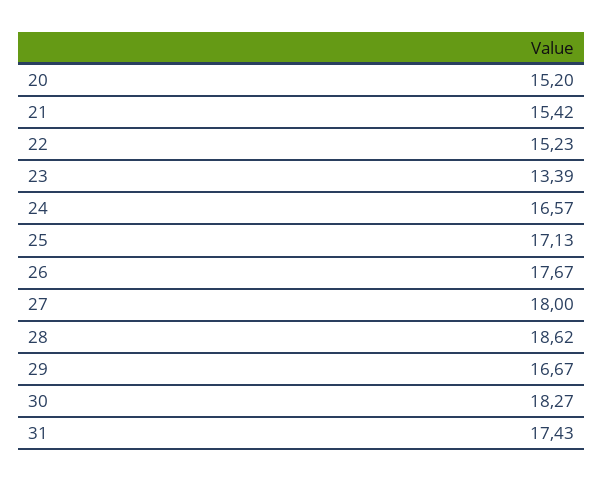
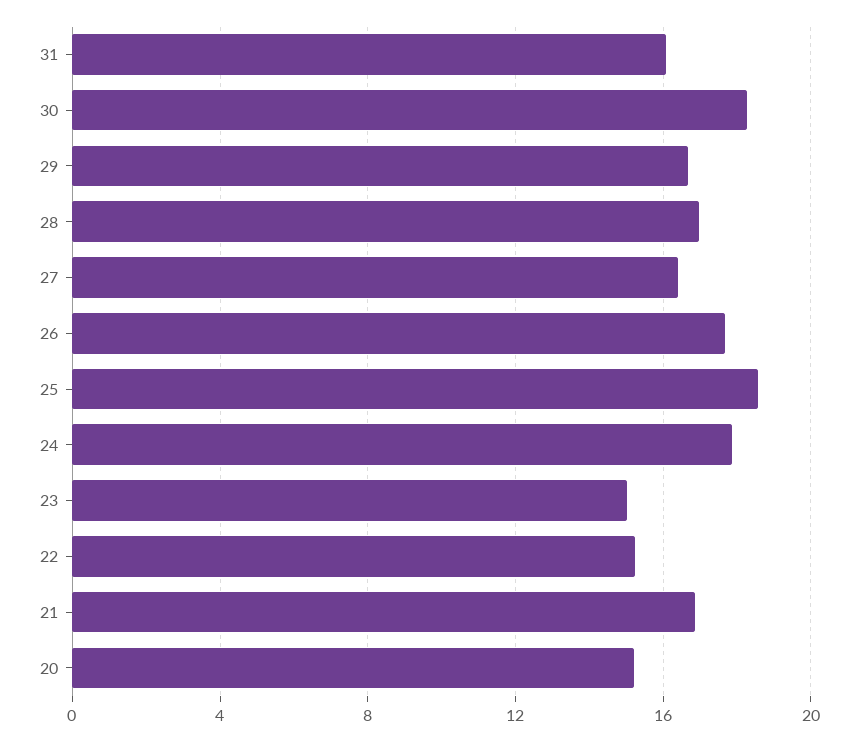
21: 15.42 -> 17
23: 13.39 -> 15
24: 16.57 -> 18
25: 17.13 -> 18.5
27: 18 -> 16.5
28: 18.62 -> 17
31: 17.43 -> 16

